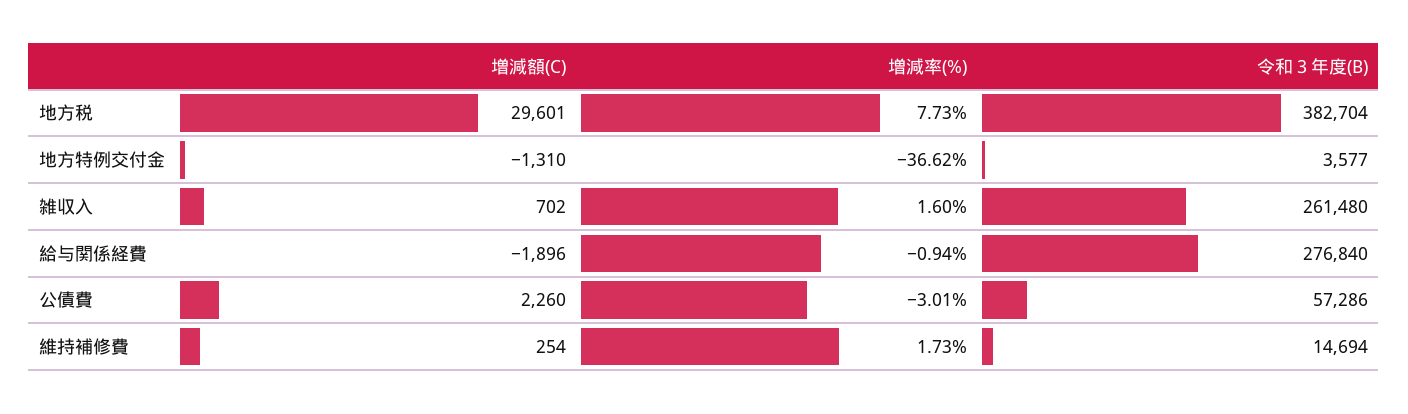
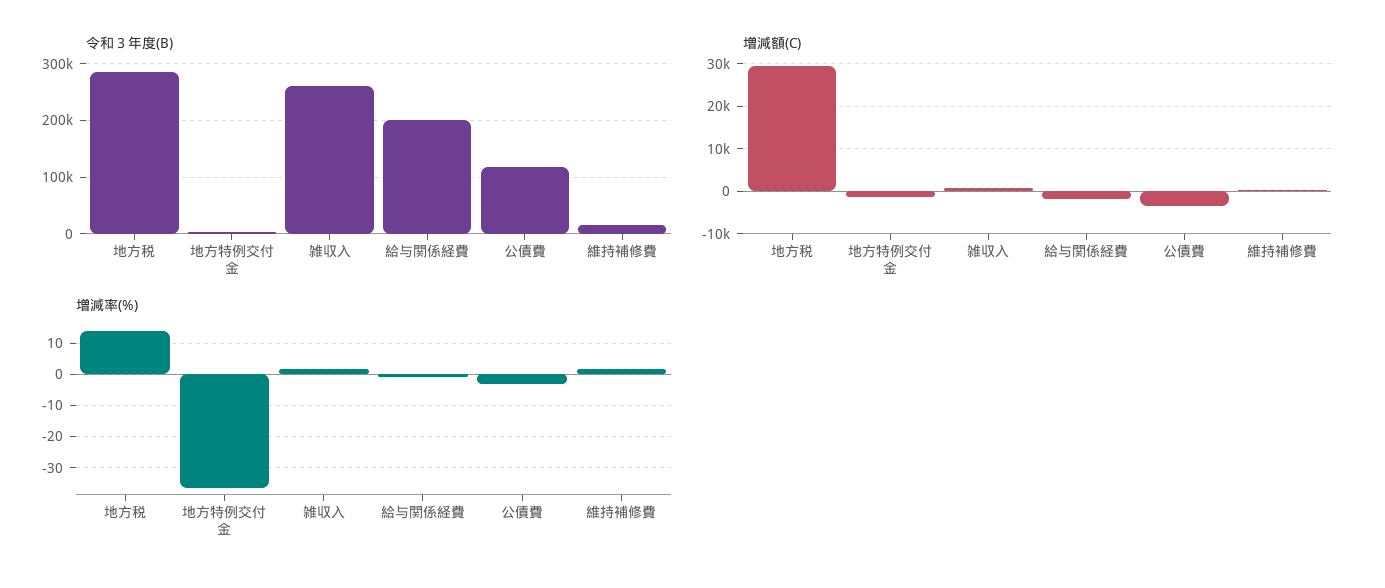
増減率(%), 地方税: 7.73 -> 14
令和３年度(B), 地方税: 382704 -> 280000
令和３年度(B), 給与関係経費: 276840 -> 200000
増減額(C), 公債費: 2260 -> -4000
令和３年度(B), 公債費: 57286 -> 120000

